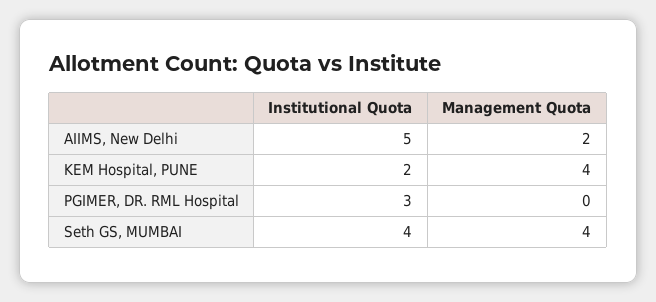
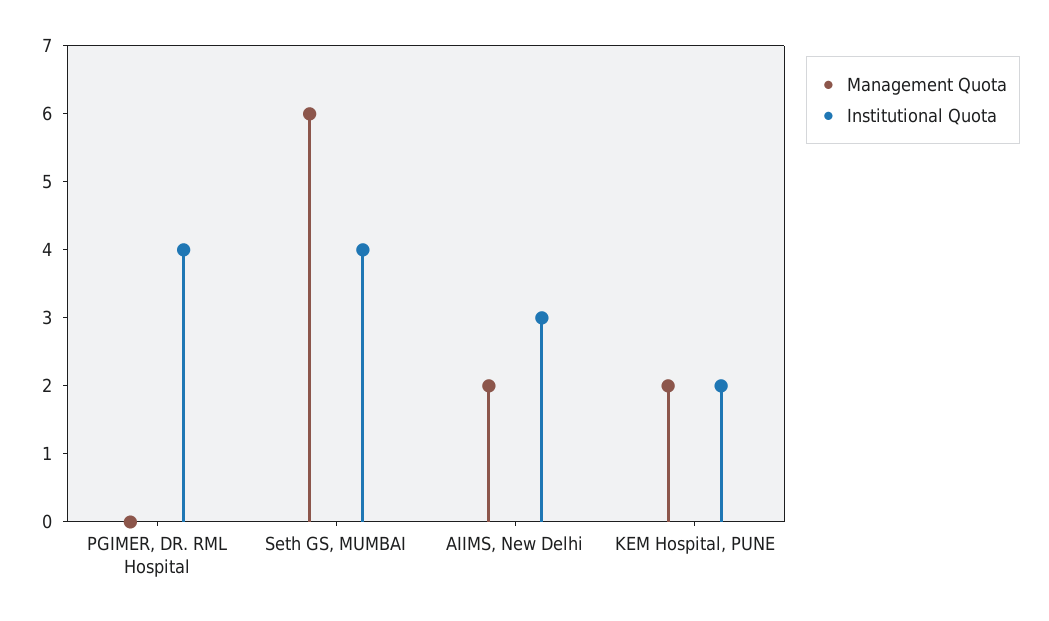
Institutional Quota, AIIMS, New Delhi: 5 -> 3
Management Quota, KEM Hospital, PUNE: 4 -> 2
Institutional Quota, PGIMER, DR. RML Hospital: 3 -> 4
Management Quota, Seth GS, MUMBAI: 4 -> 6

